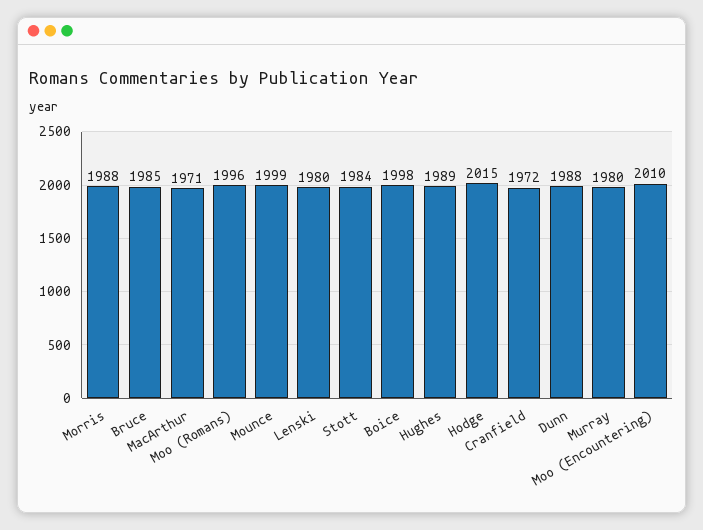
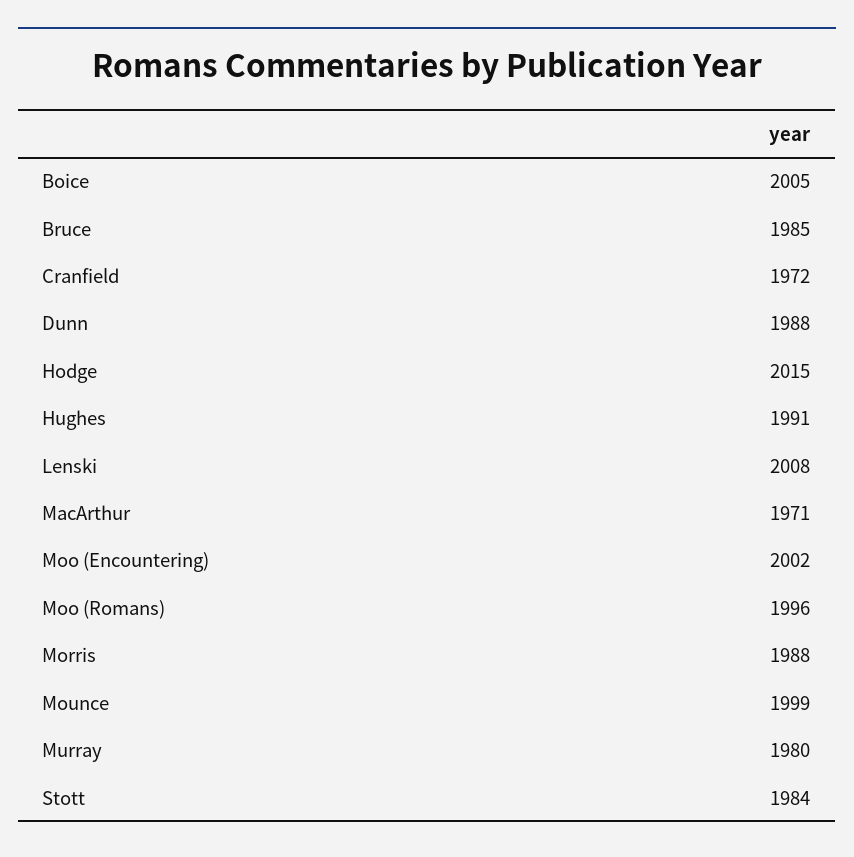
Lenski: 1980 -> 2008
Boice: 1998 -> 2005
Hughes: 1989 -> 1991
Moo (Encountering): 2010 -> 2002

